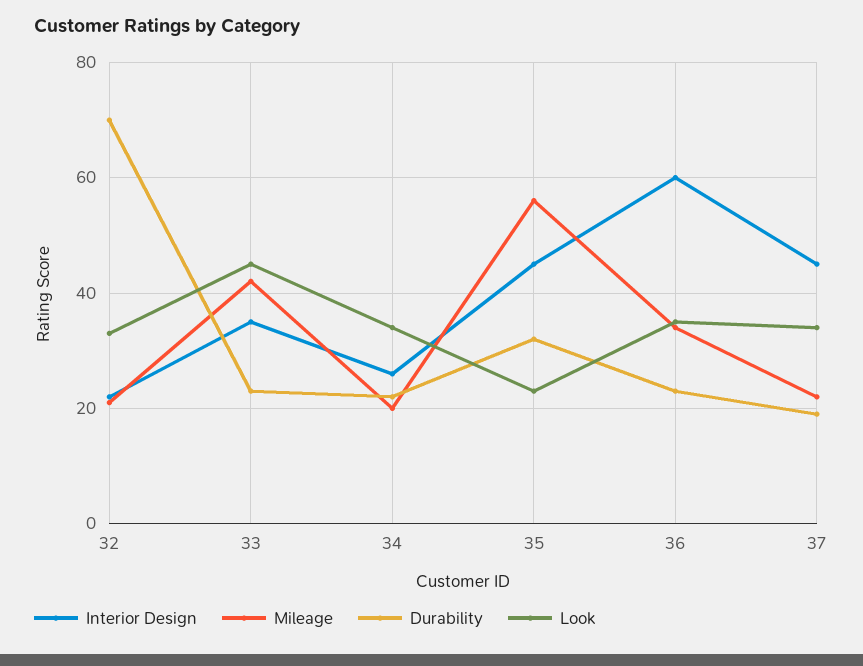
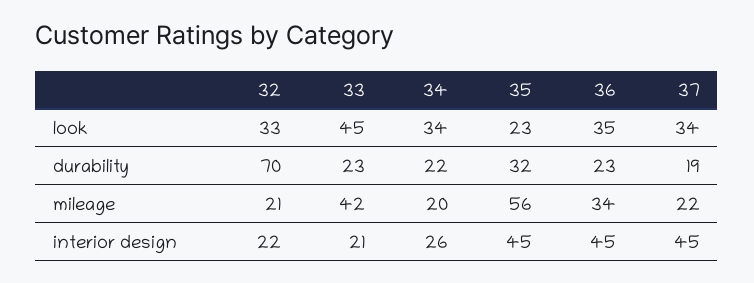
Interior Design, 33: 35 -> 21
Interior Design, 36: 60 -> 45

